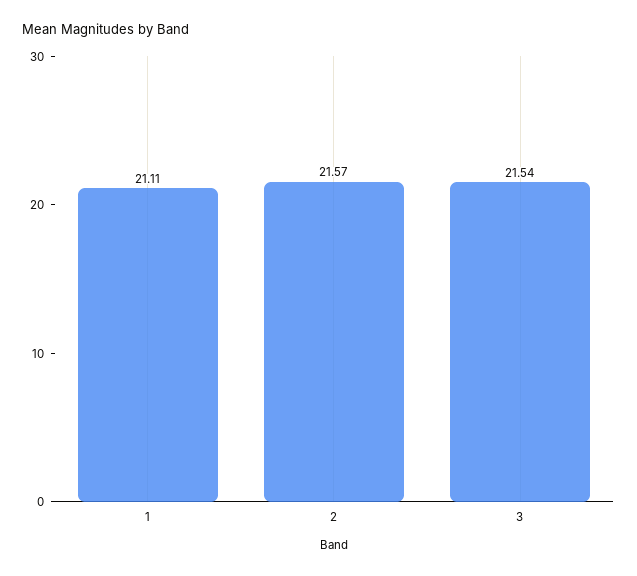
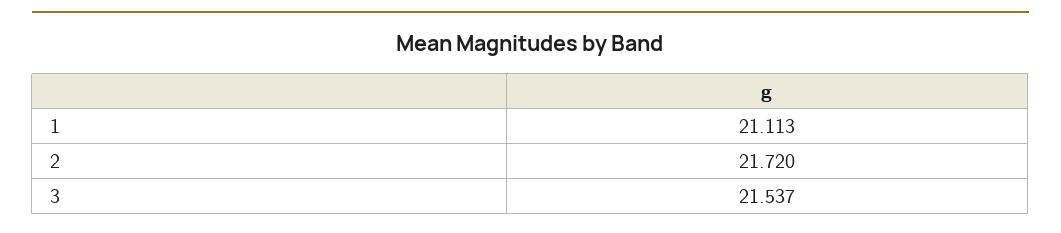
2: 21.57 -> 21.72

